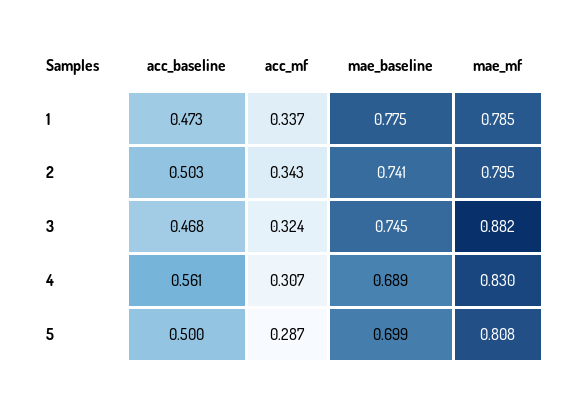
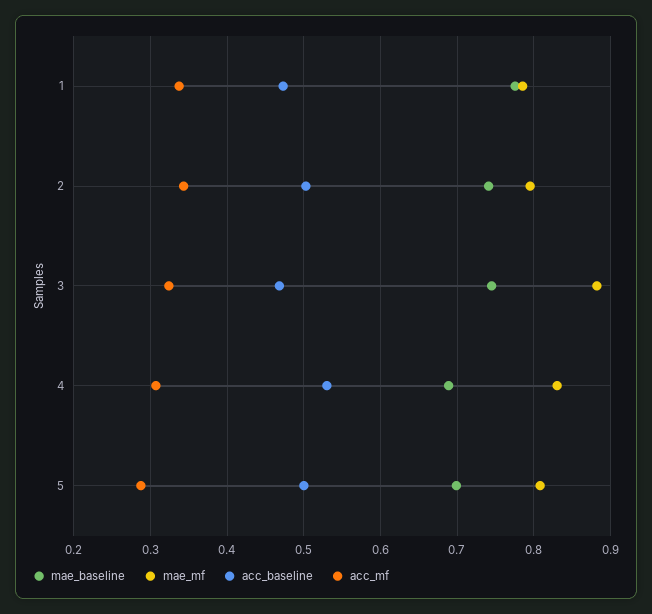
acc_baseline, 4: 0.561 -> 0.53

